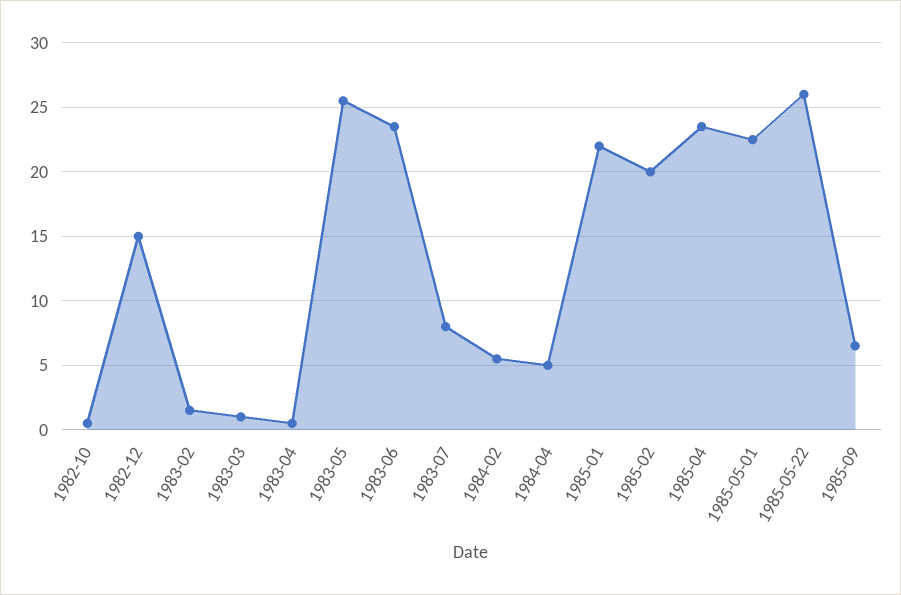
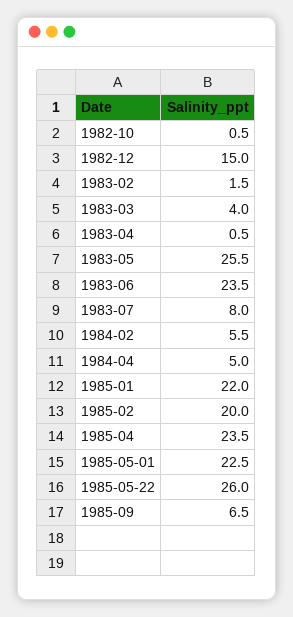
1983-03: 1 -> 4

